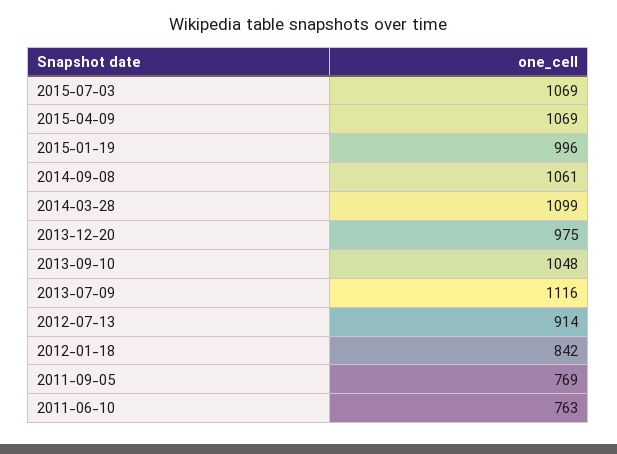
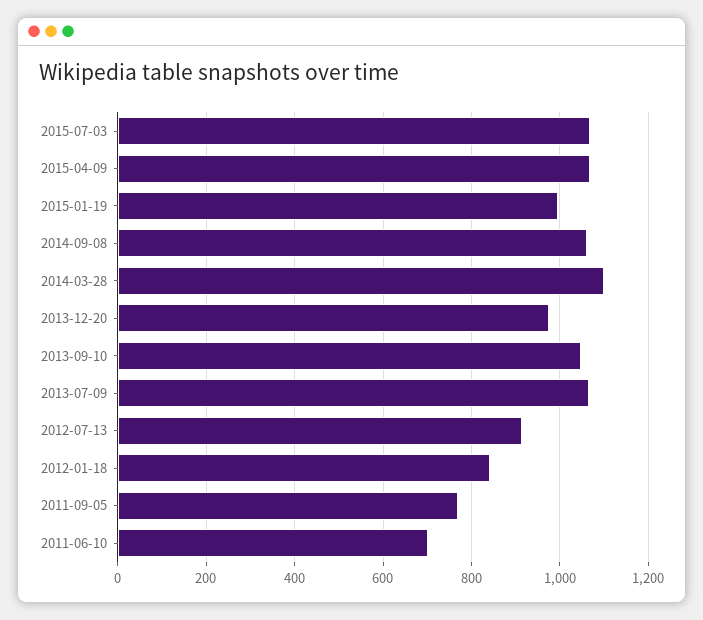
2013-07-09: 1116 -> 1060
2011-06-10: 763 -> 700

